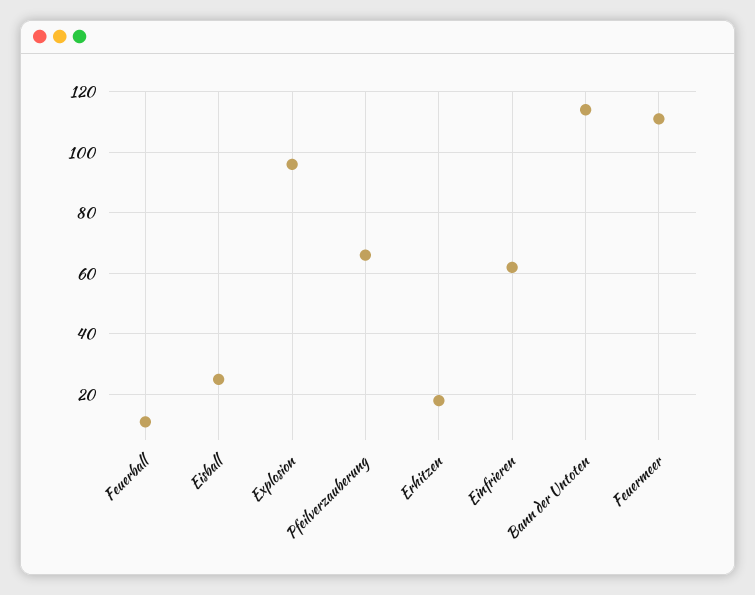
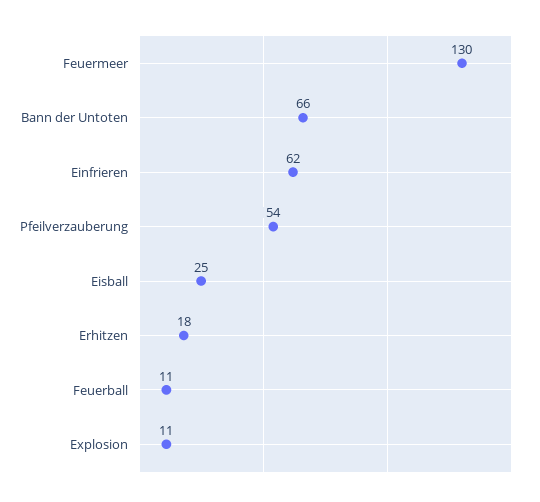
Explosion: 95 -> 11
Pfeilverzauberung: 65 -> 54
Bann der Untoten: 115 -> 66
Feuermeer: 110 -> 130

